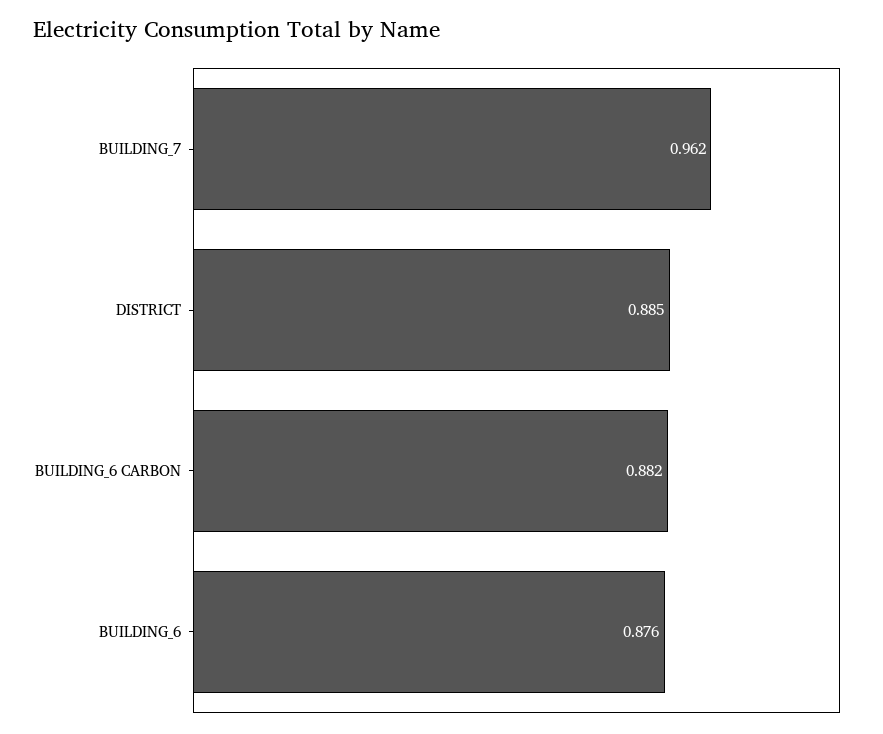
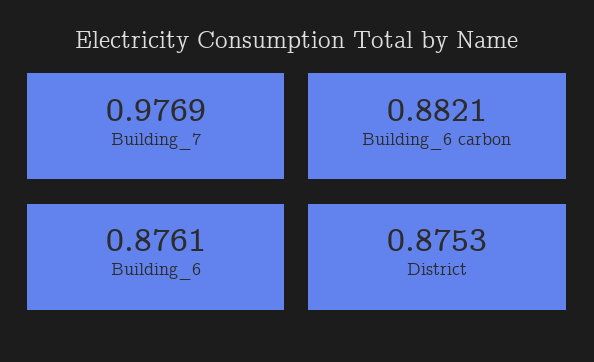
BUILDING_7: 0.962 -> 0.9769
DISTRICT: 0.885 -> 0.8753

